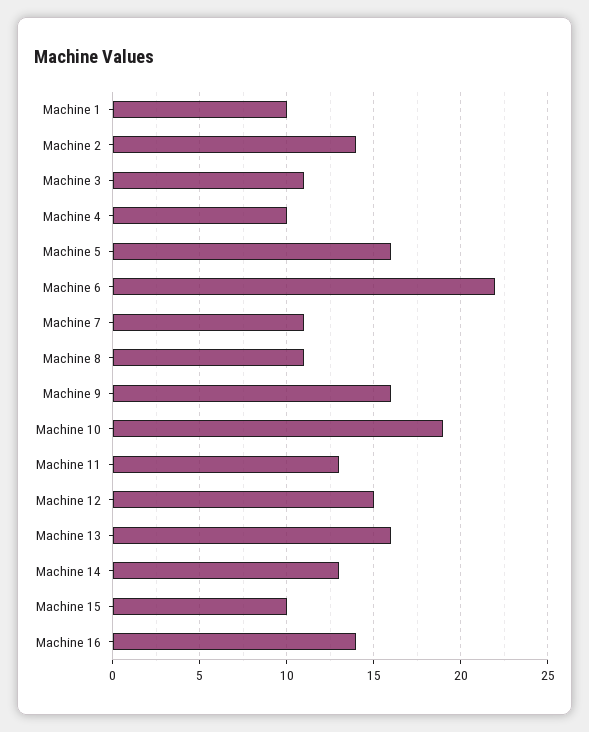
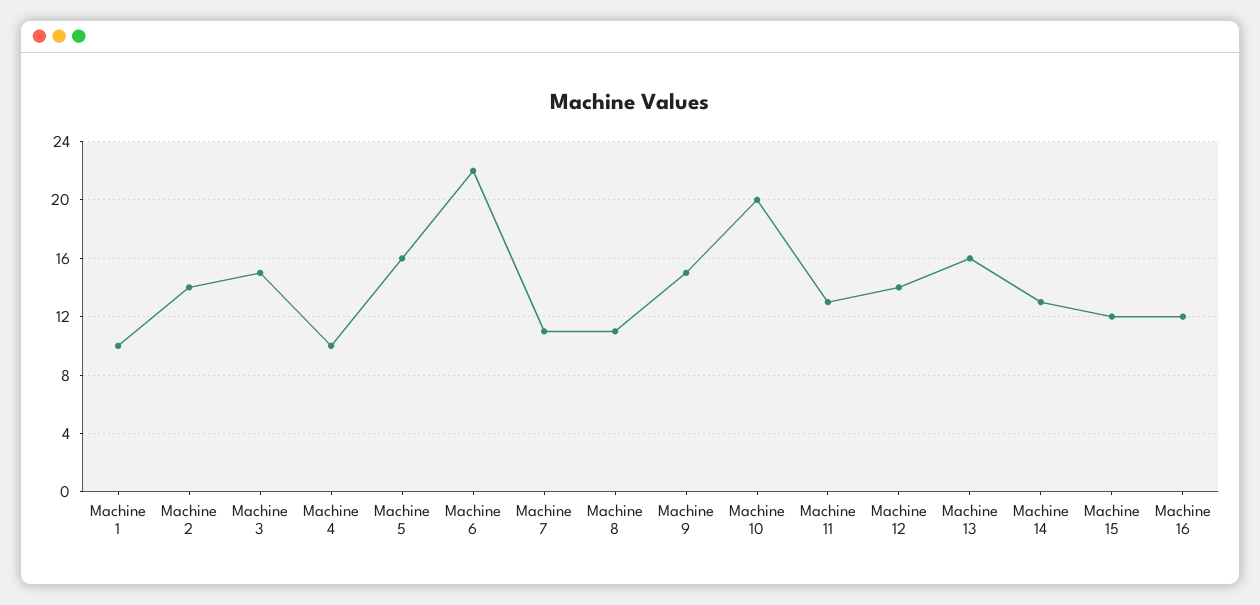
Machine 3: 11 -> 15
Machine 9: 16 -> 15
Machine 10: 19 -> 20
Machine 12: 15 -> 14
Machine 15: 10 -> 12
Machine 16: 14 -> 12

